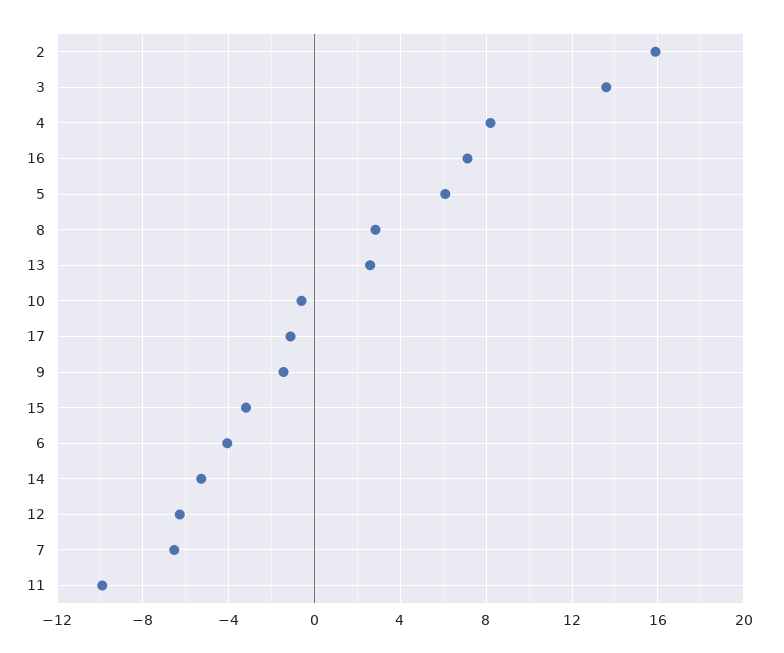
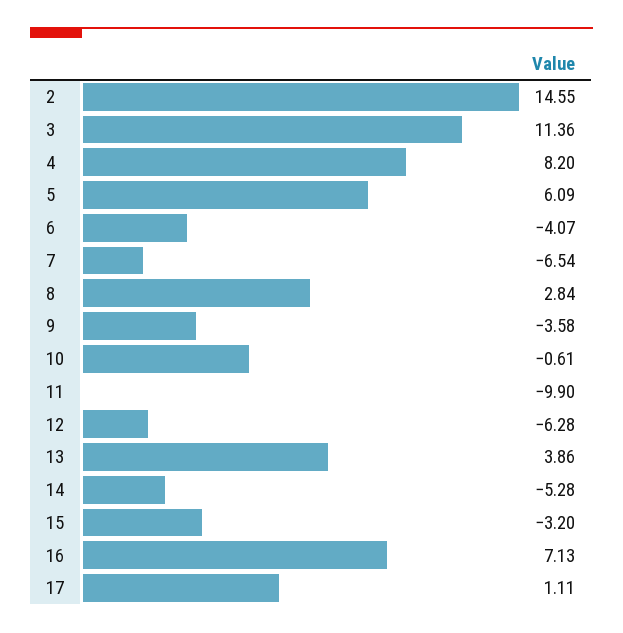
2: 16 -> 14.55
3: 13.5 -> 11.36
13: 2.5 -> 3.86
17: -1 -> 1.11
9: -1.5 -> -3.58

